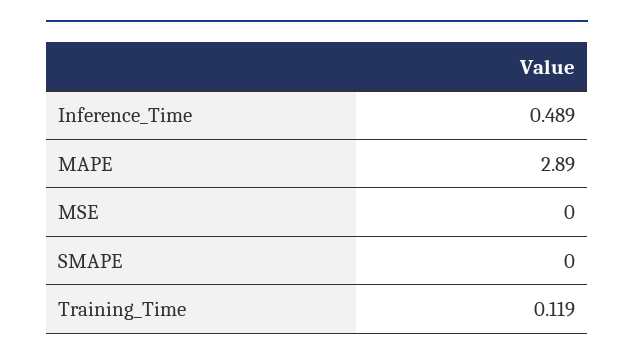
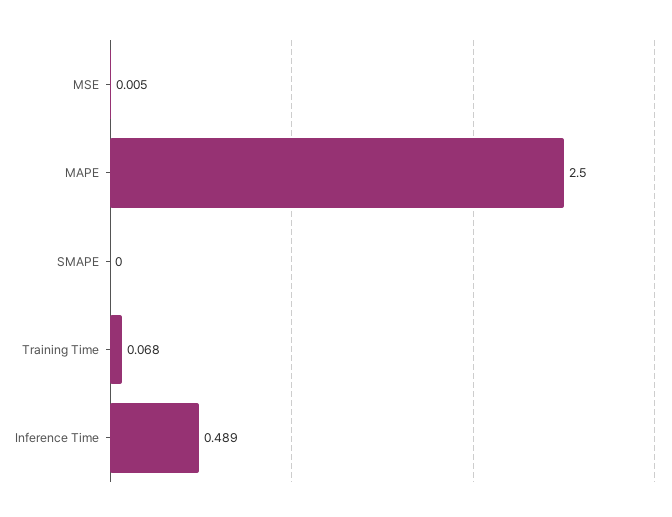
MAPE: 2.89 -> 2.5
MSE: 0 -> 0.005
Training_Time: 0.119 -> 0.068

